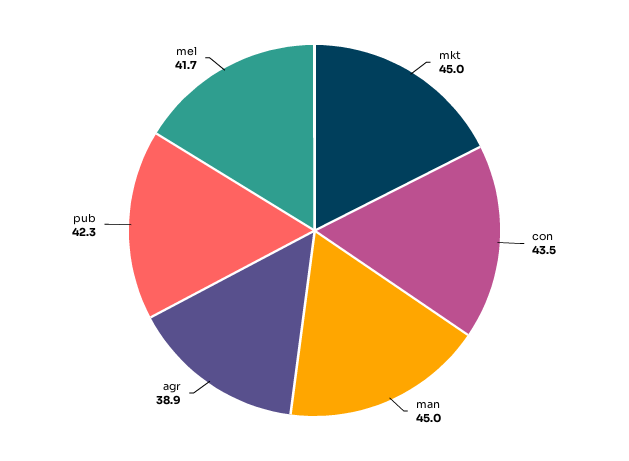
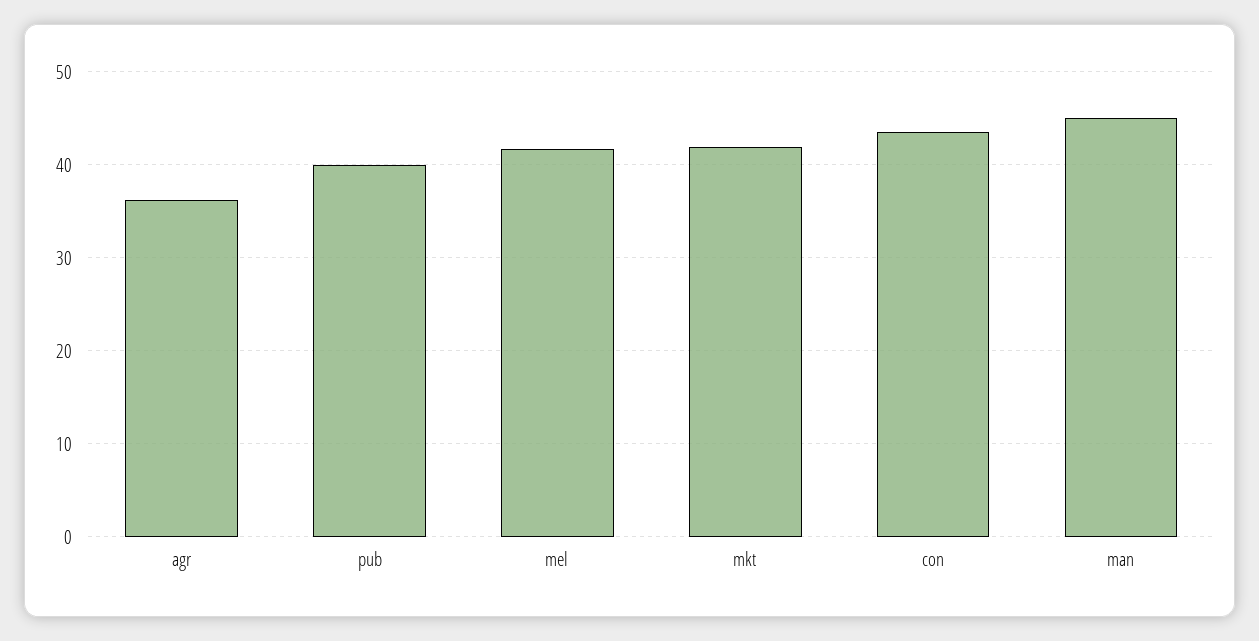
mkt: 45 -> 42
agr: 38.9 -> 36
pub: 42.3 -> 40

